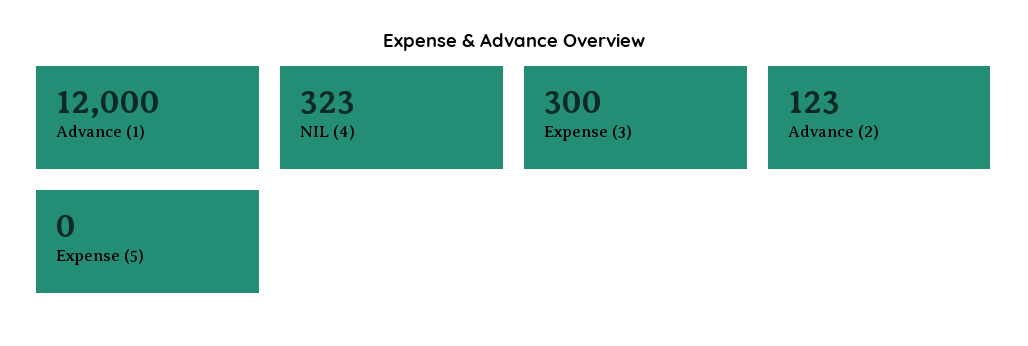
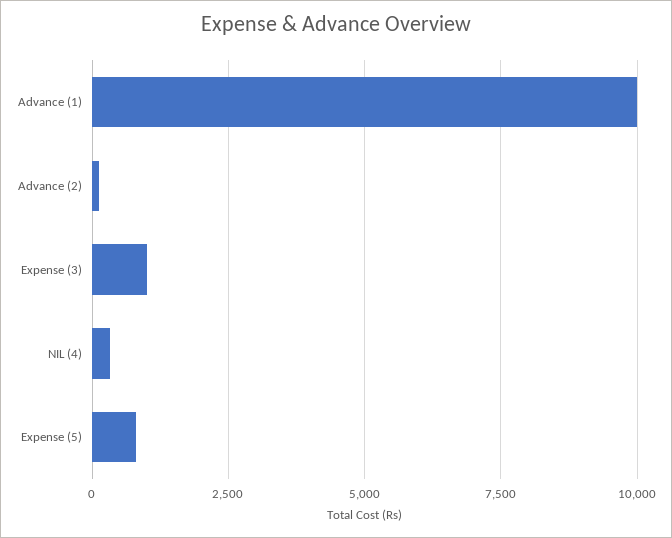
Advance (1): 12000 -> 10000
Expense (3): 300 -> 1000
Expense (5): 0 -> 750

